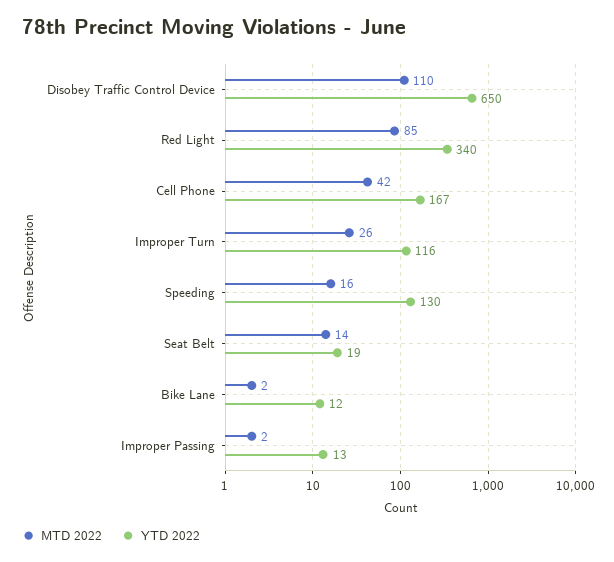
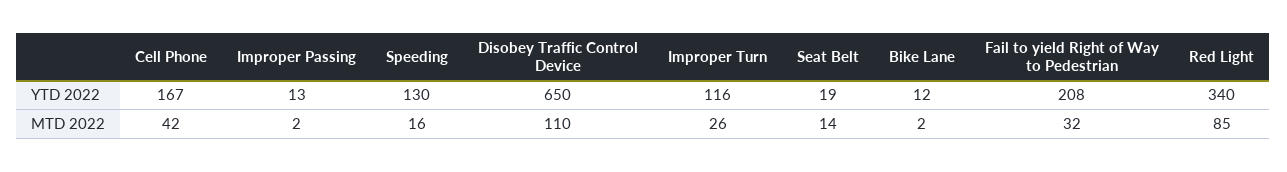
YTD 2022, Fail to yield Right of Way to Pedestrian: none -> 208
MTD 2022, Fail to yield Right of Way to Pedestrian: none -> 32

